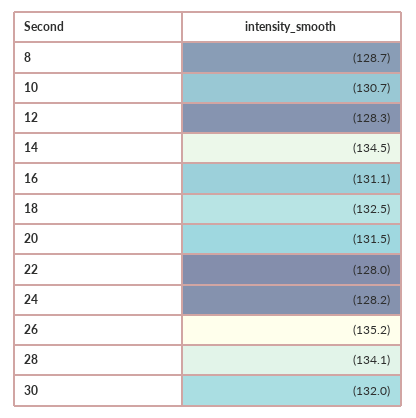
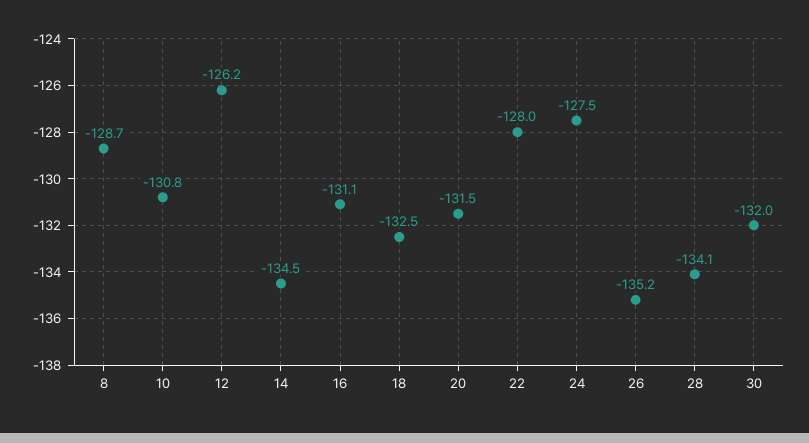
10: -130.7 -> -130.8
12: -128.3 -> -126.2
24: -128.2 -> -127.5

